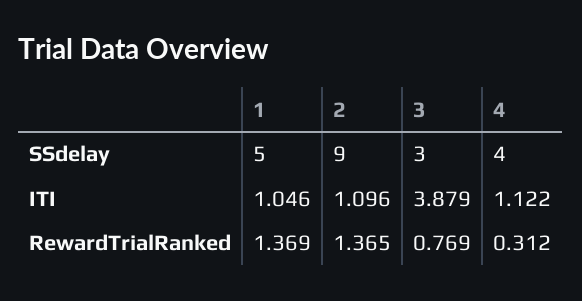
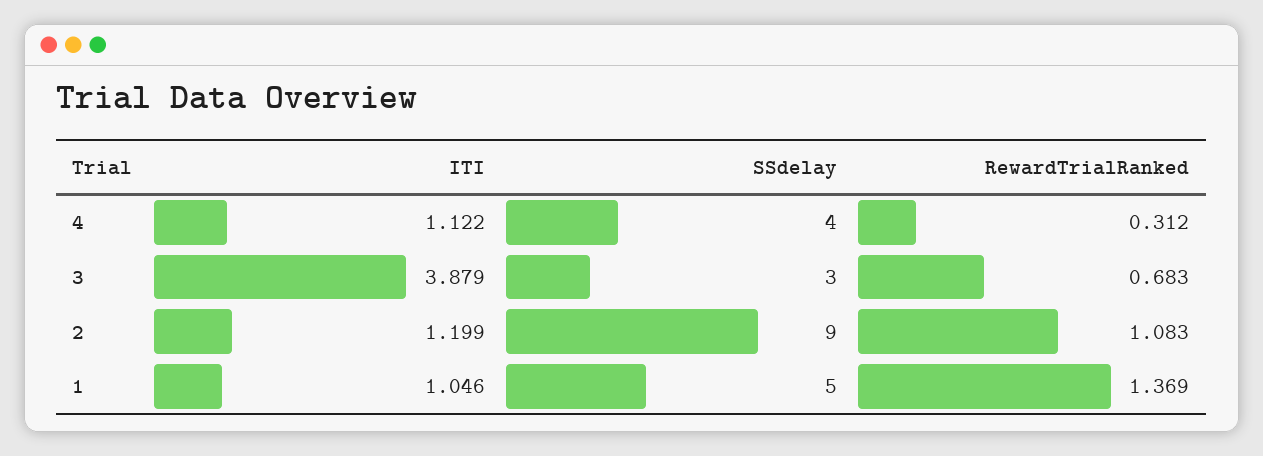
2, ITI: 1.096 -> 1.199
2, RewardTrialRanked: 1.365 -> 1.083
3, RewardTrialRanked: 0.769 -> 0.683

